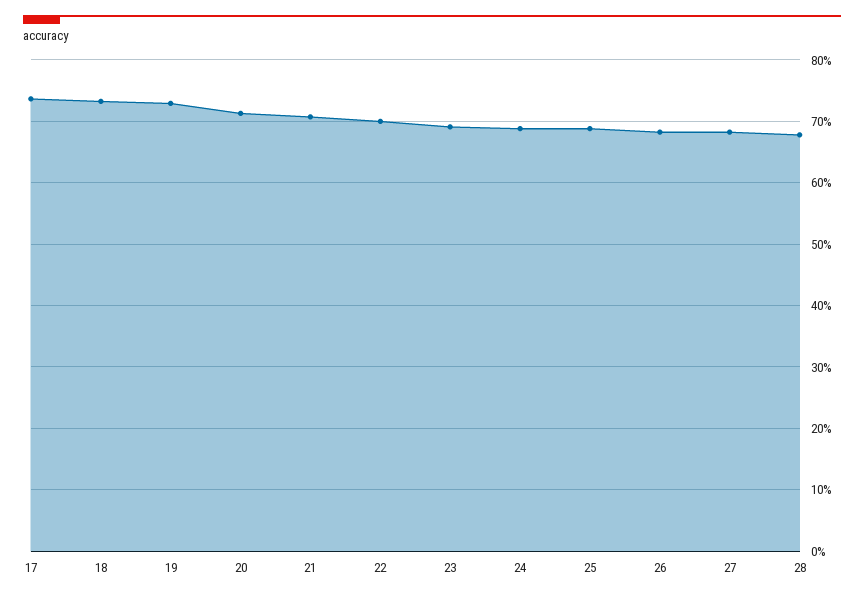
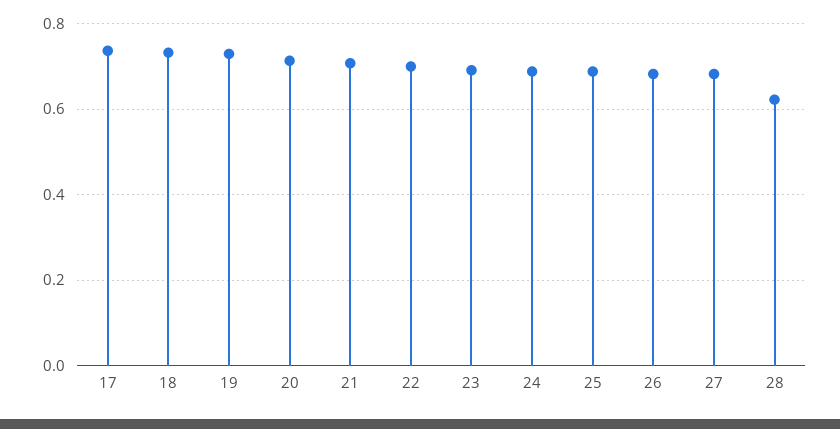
28: 0.68 -> 0.62

